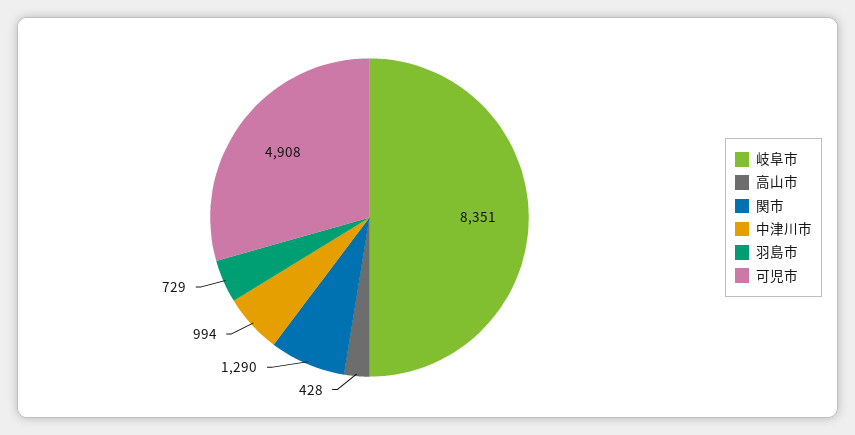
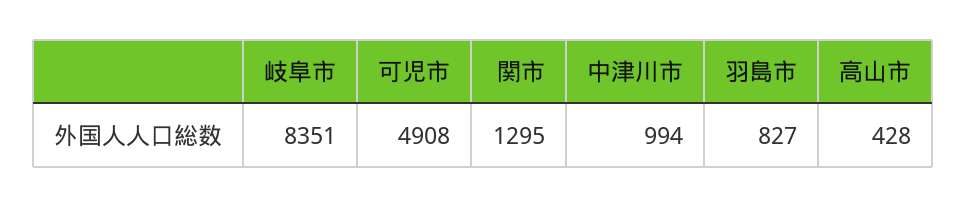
関市: 1290 -> 1295
羽島市: 729 -> 827

